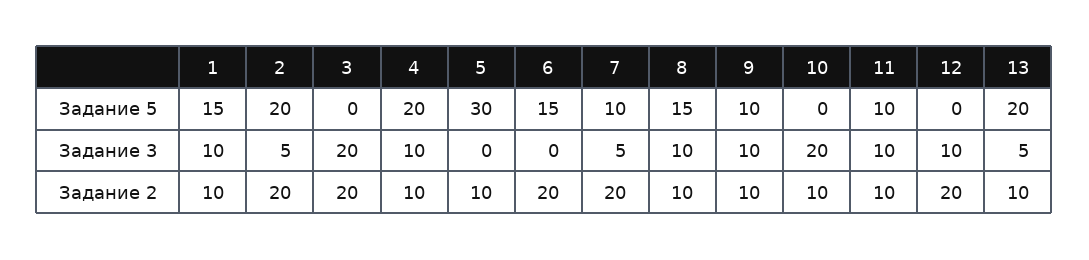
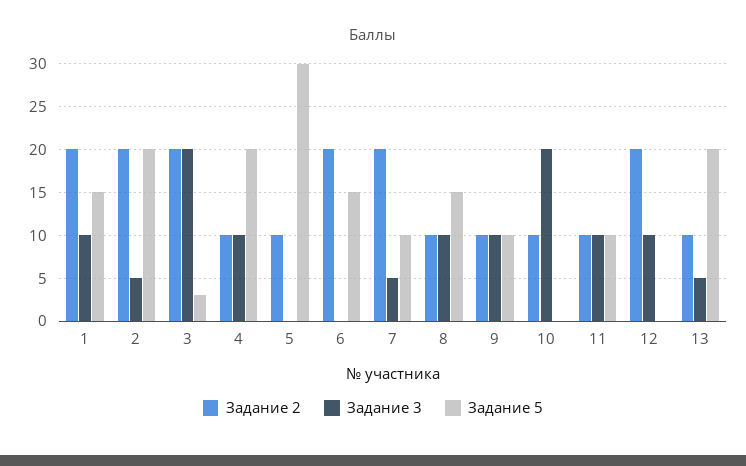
Задание 5, 3: 0 -> 3
Задание 2, 1: 10 -> 20

